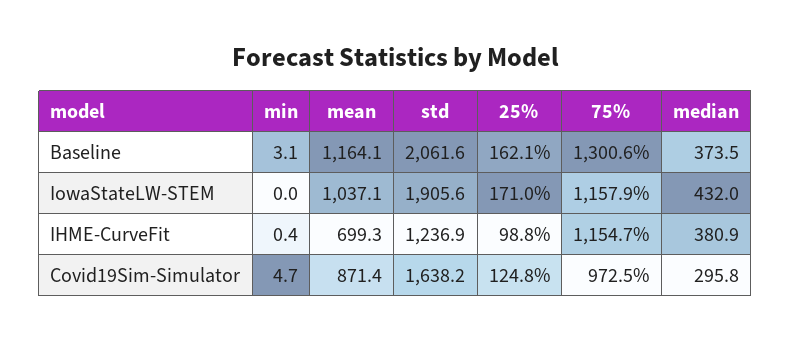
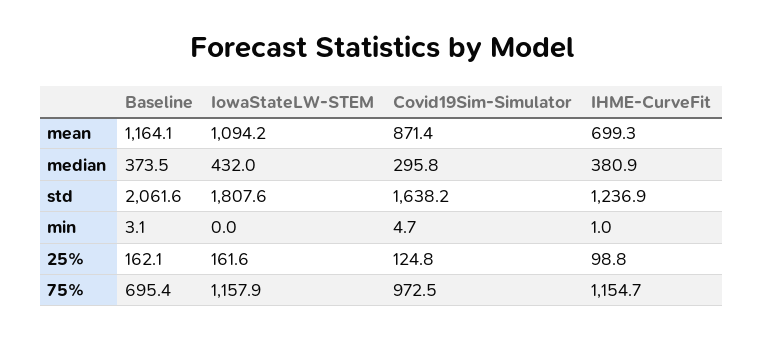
75%, Baseline: 1300.6 -> 695.4
mean, IowaStateLW-STEM: 1037.1 -> 1094.2
std, IowaStateLW-STEM: 1905.6 -> 1807.6
25%, IowaStateLW-STEM: 171 -> 161.6
min, IHME-CurveFit: 0.4 -> 1

